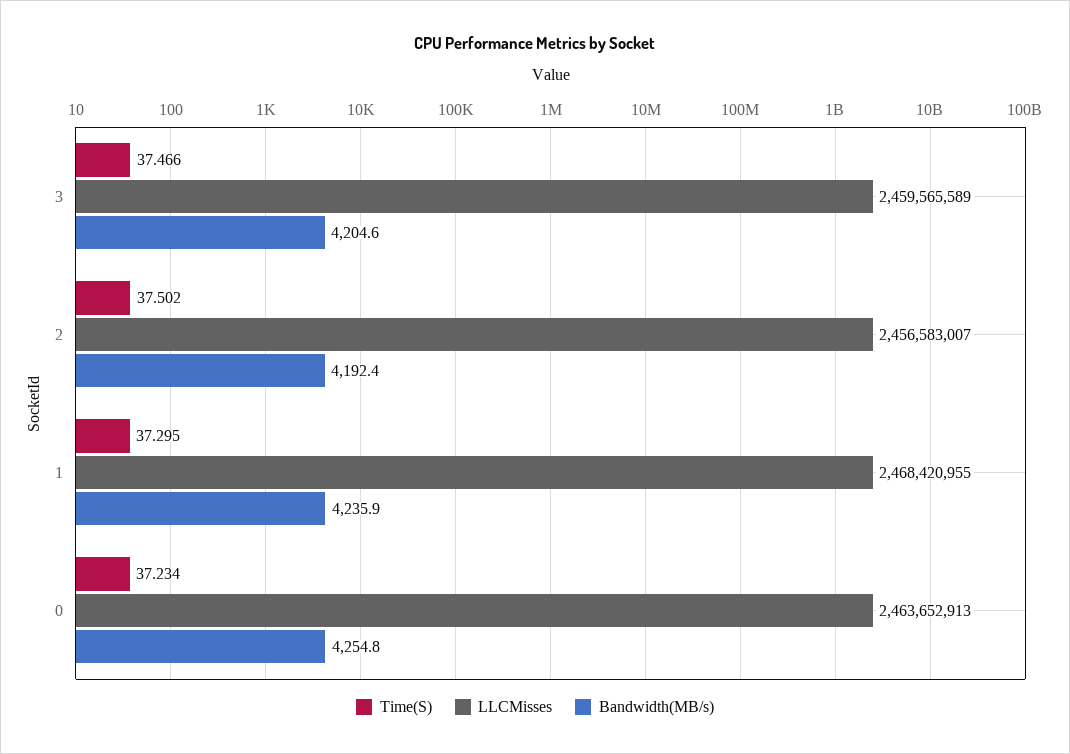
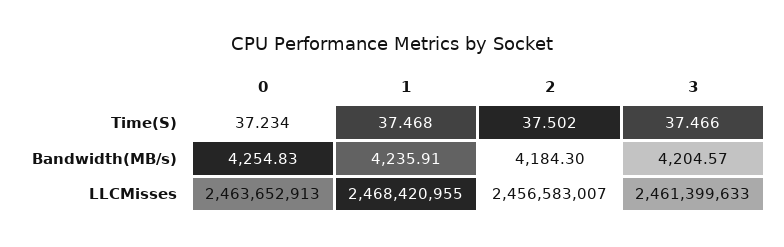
LLCMisses, 3: 2459565589 -> 2461399633
Bandwidth(MB/s), 2: 4192.4 -> 4184.3
Time(S), 1: 37.295 -> 37.468

